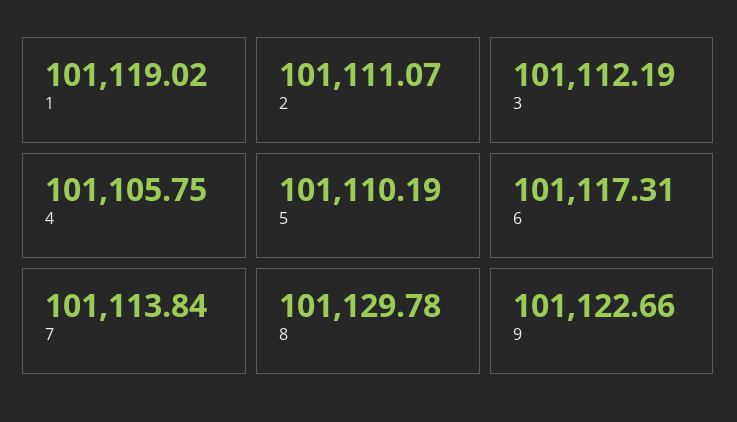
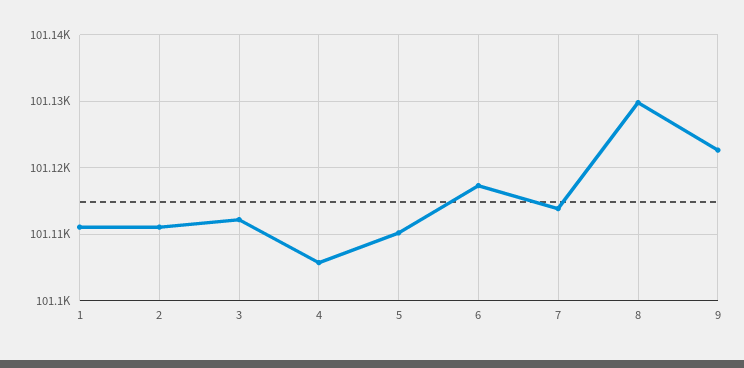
1: 101119.02 -> 101111

